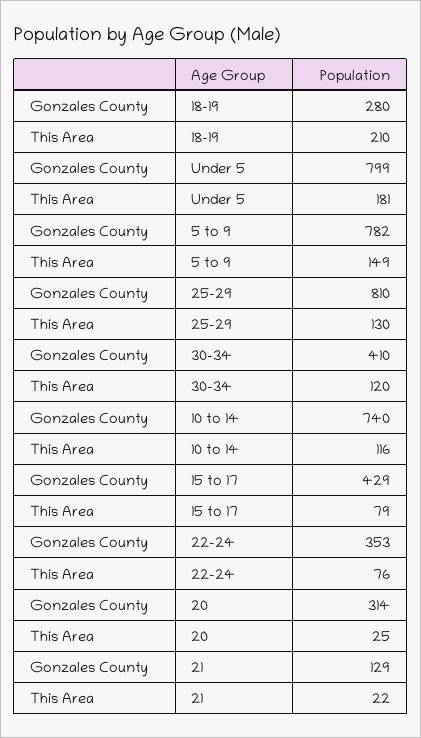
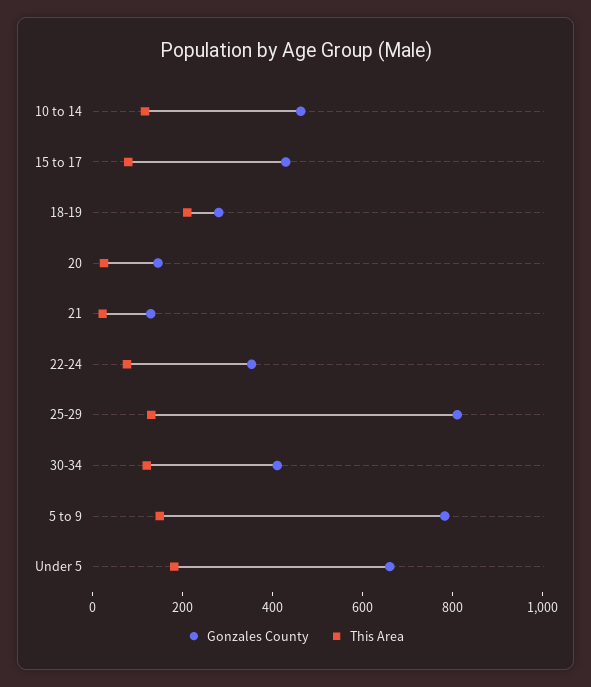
Gonzales County, Under 5: 799 -> 650
Gonzales County, 10 to 14: 740 -> 450
Gonzales County, 20: 314 -> 150

